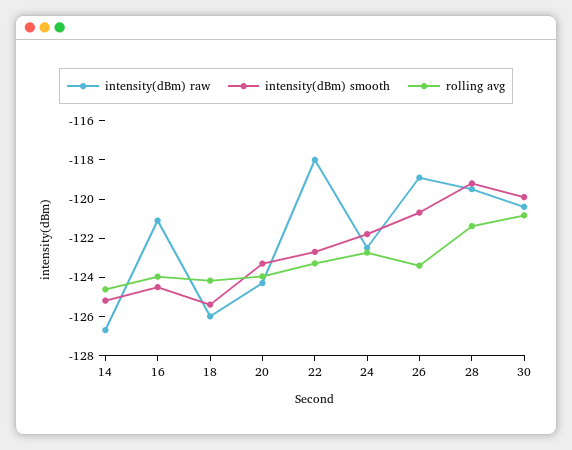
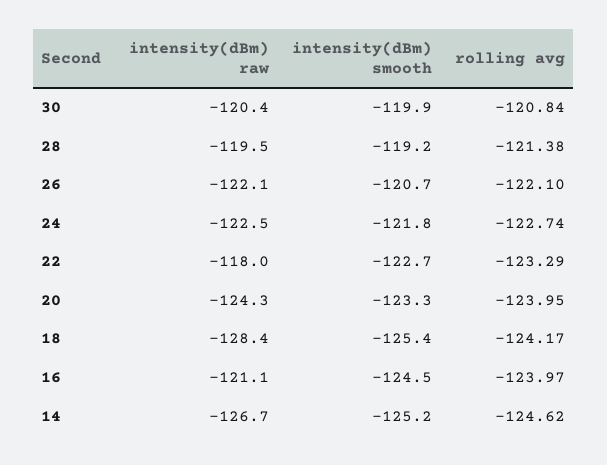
intensity(dBm) raw, 18: -126 -> -128.4
intensity(dBm) raw, 26: -119 -> -122.1
rolling avg, 26: -123.5 -> -122.1

